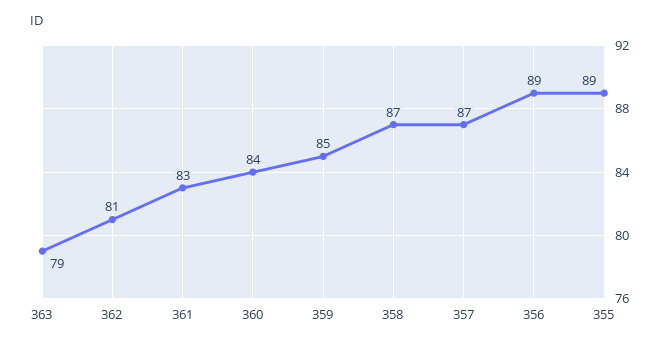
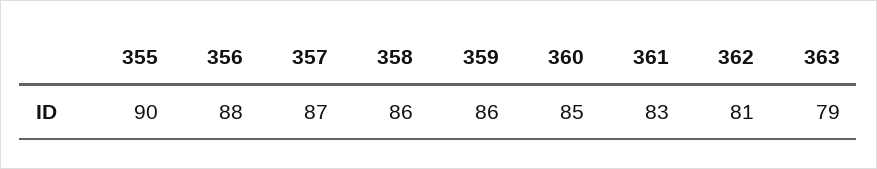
360: 84 -> 85
359: 85 -> 86
358: 87 -> 86
356: 89 -> 88
355: 89 -> 90

